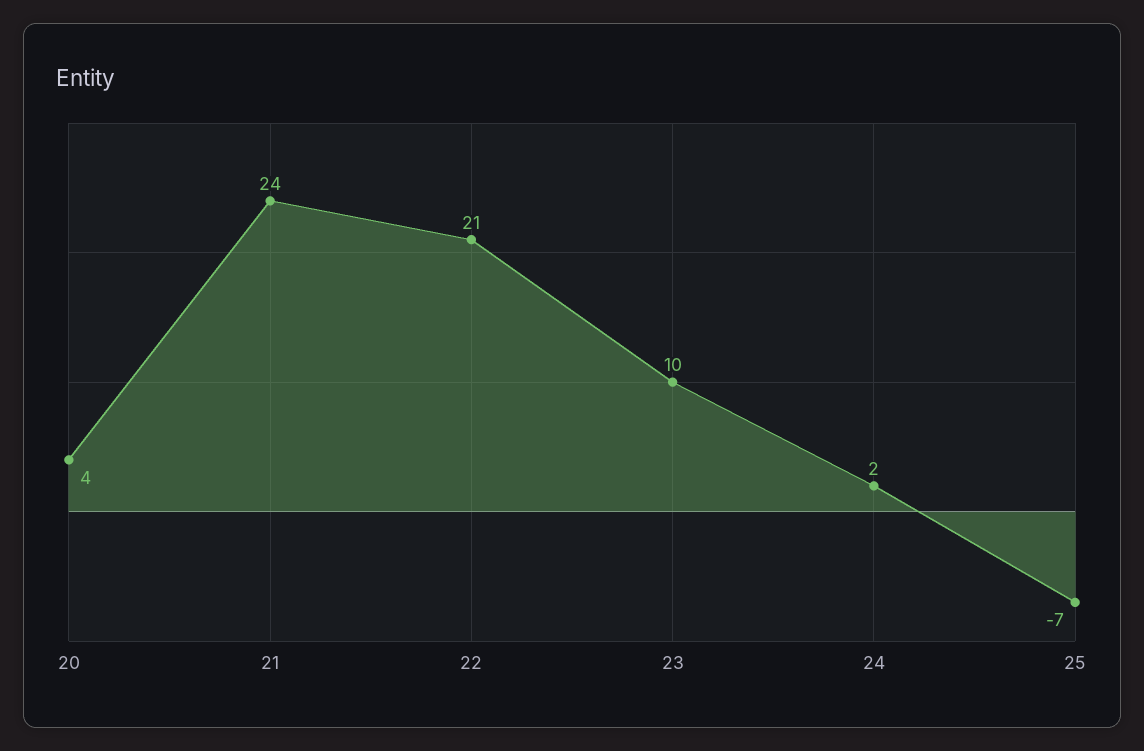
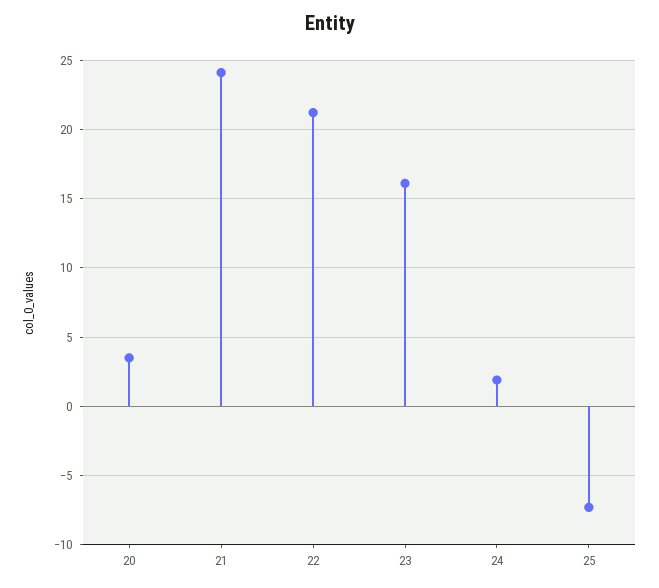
23: 10 -> 16

